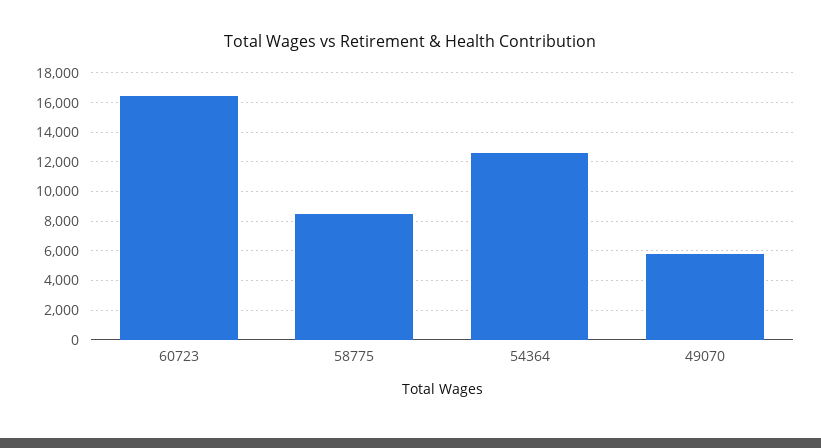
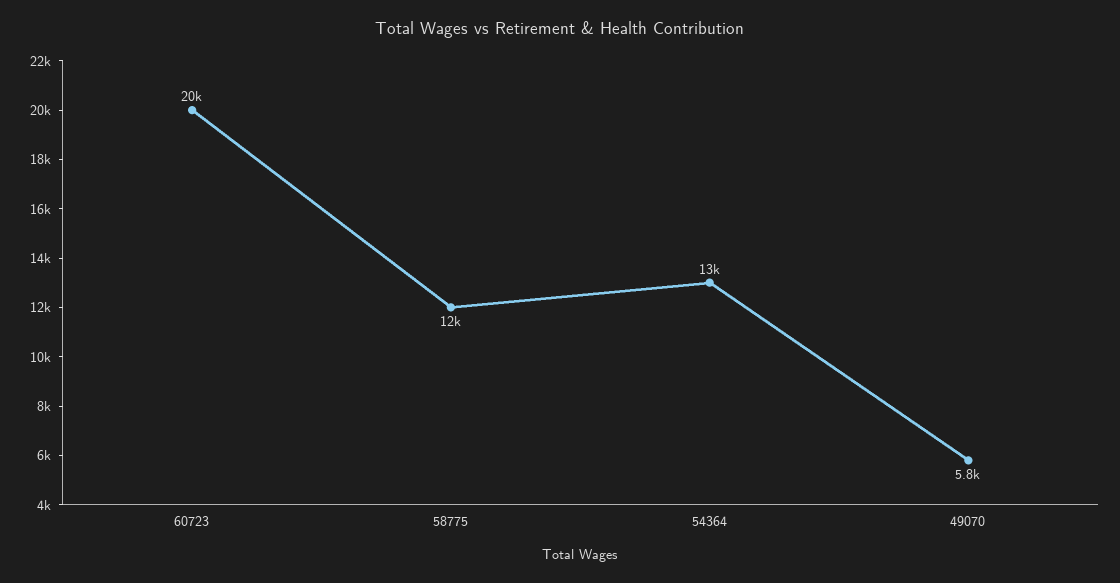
60723: 16500 -> 20000
58775: 8500 -> 12000

